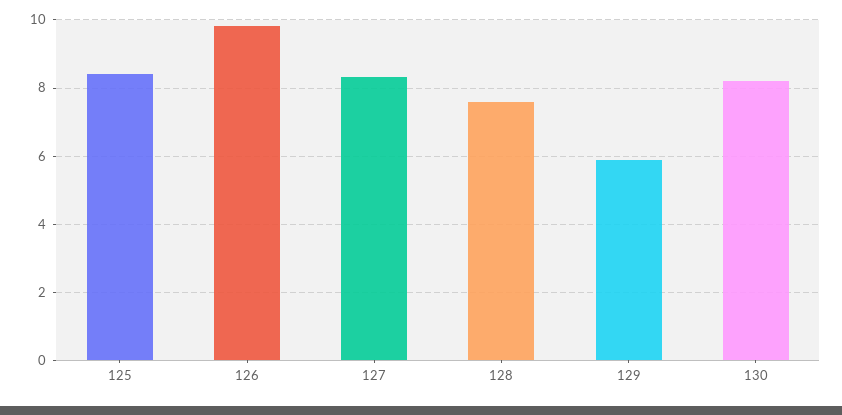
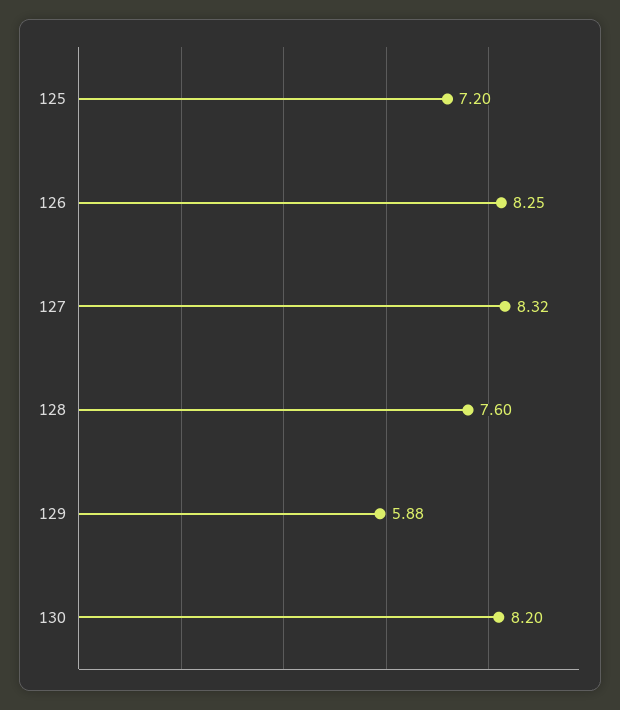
125: 8.4 -> 7.2
126: 9.8 -> 8.25

